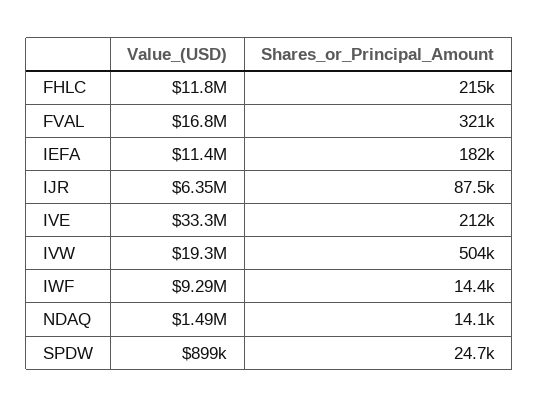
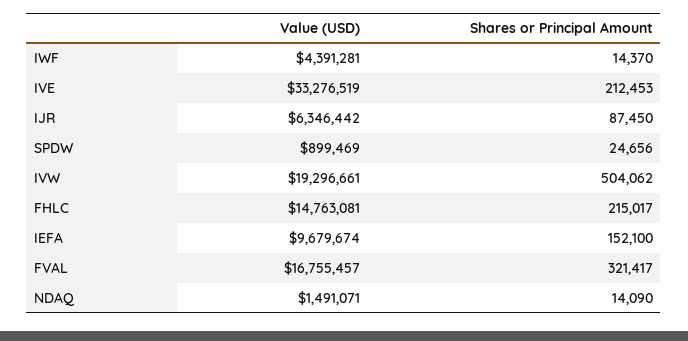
Value_(USD), FHLC: 11800000 -> 14763081
Value_(USD), IEFA: 11400000 -> 9679674
Shares_or_Principal_Amount, IEFA: 182000 -> 152100
Value_(USD), IWF: 9290000 -> 4391281

